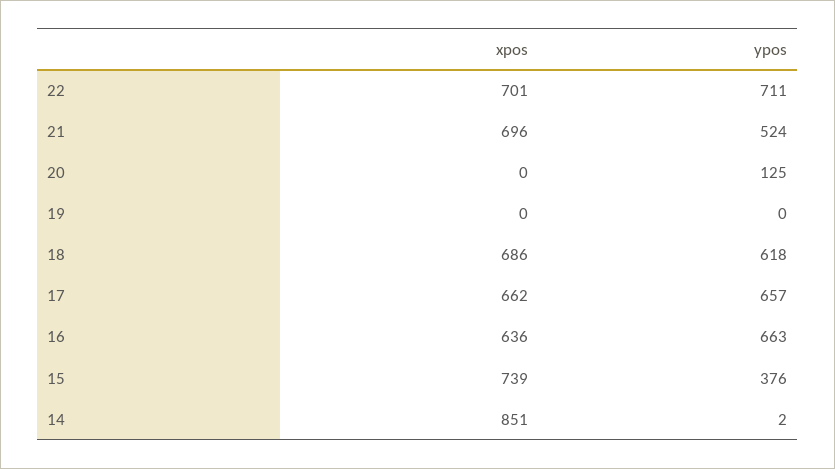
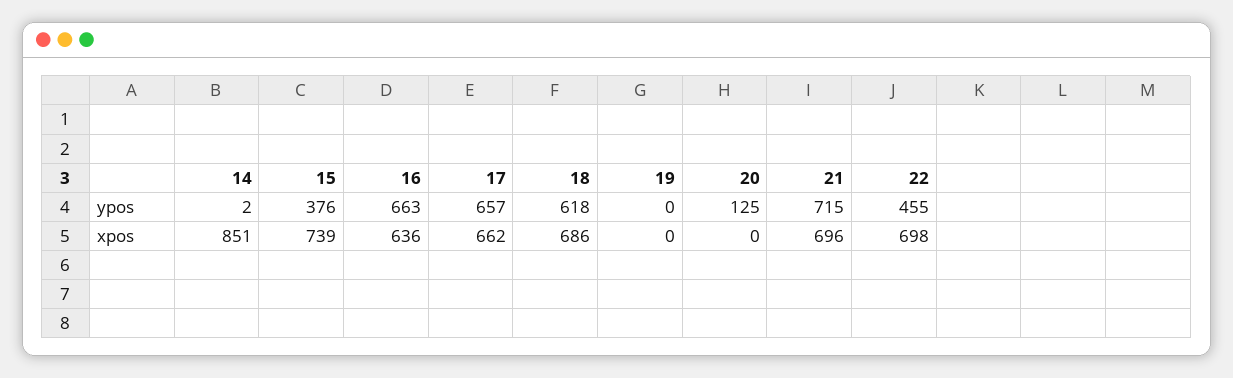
xpos, 22: 701 -> 698
ypos, 22: 711 -> 455
ypos, 21: 524 -> 715

